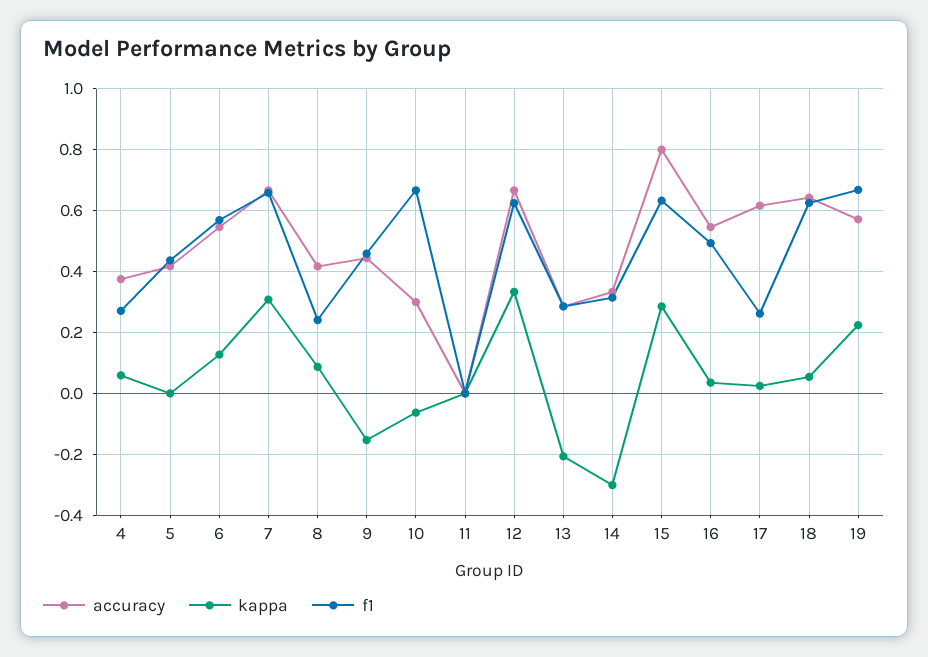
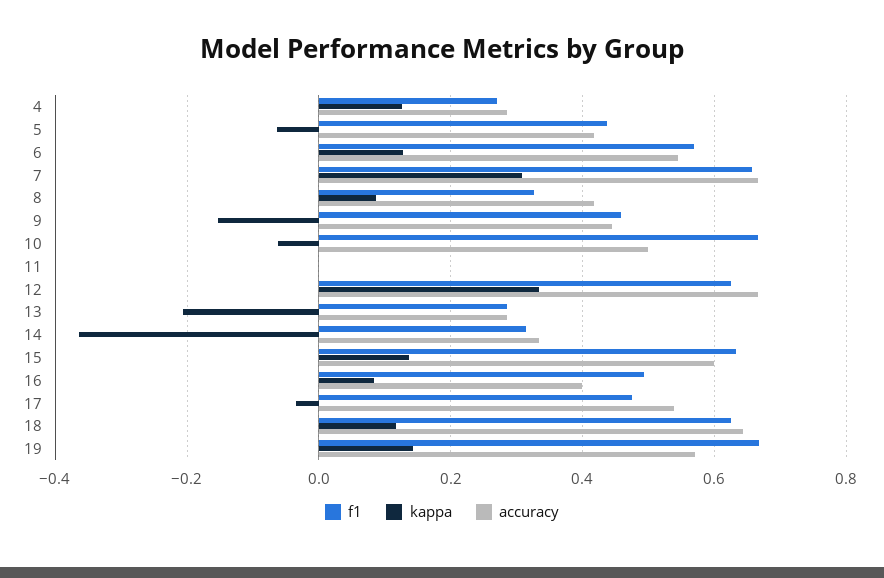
accuracy, 4: 0.38 -> 0.28
kappa, 4: 0.06 -> 0.12
kappa, 5: 0 -> -0.06
f1, 8: 0.24 -> 0.32
accuracy, 10: 0.3 -> 0.5
kappa, 14: -0.3 -> -0.36
accuracy, 15: 0.8 -> 0.6
kappa, 15: 0.28 -> 0.14
accuracy, 16: 0.54 -> 0.4
kappa, 16: 0.04 -> 0.08
accuracy, 17: 0.62 -> 0.54
kappa, 17: 0.02 -> -0.04
f1, 17: 0.26 -> 0.48
kappa, 18: 0.06 -> 0.12
kappa, 19: 0.22 -> 0.14

